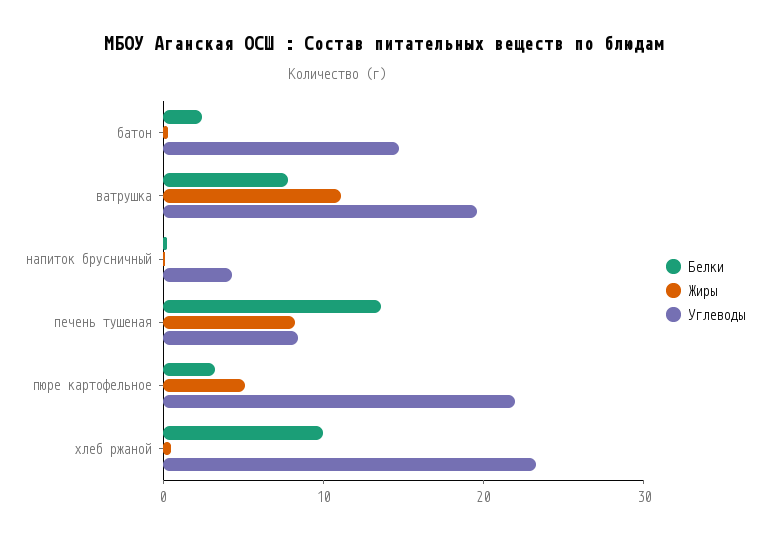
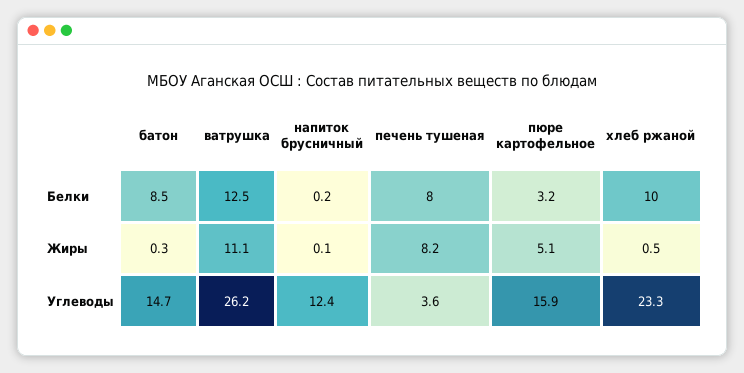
Белки, батон: 2 -> 8.5
Белки, ватрушка: 8 -> 12.5
Углеводы, ватрушка: 20 -> 26.2
Углеводы, напиток брусничный: 4 -> 12.4
Белки, печень тушеная: 14 -> 8
Углеводы, печень тушеная: 8 -> 3.6
Углеводы, пюре картофельное: 22 -> 15.9

